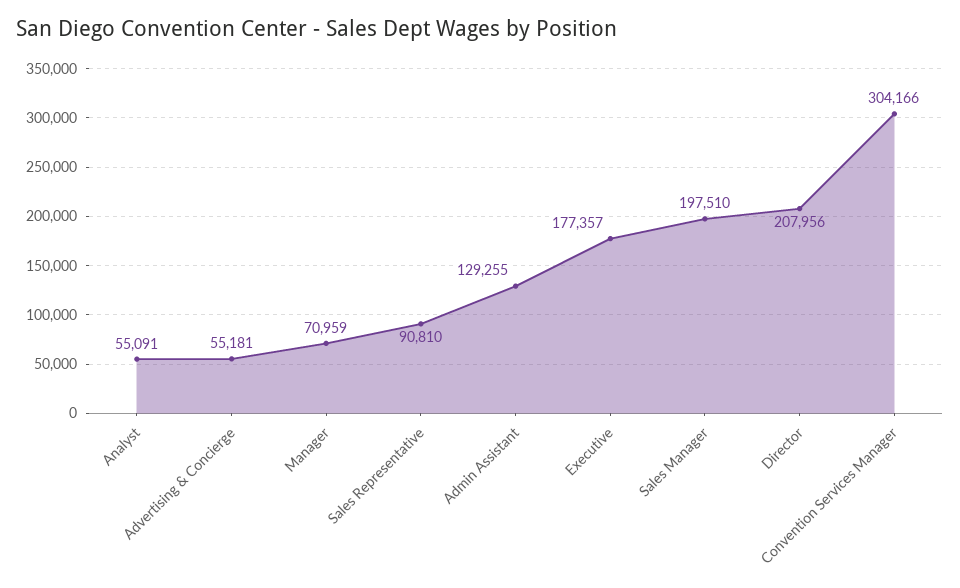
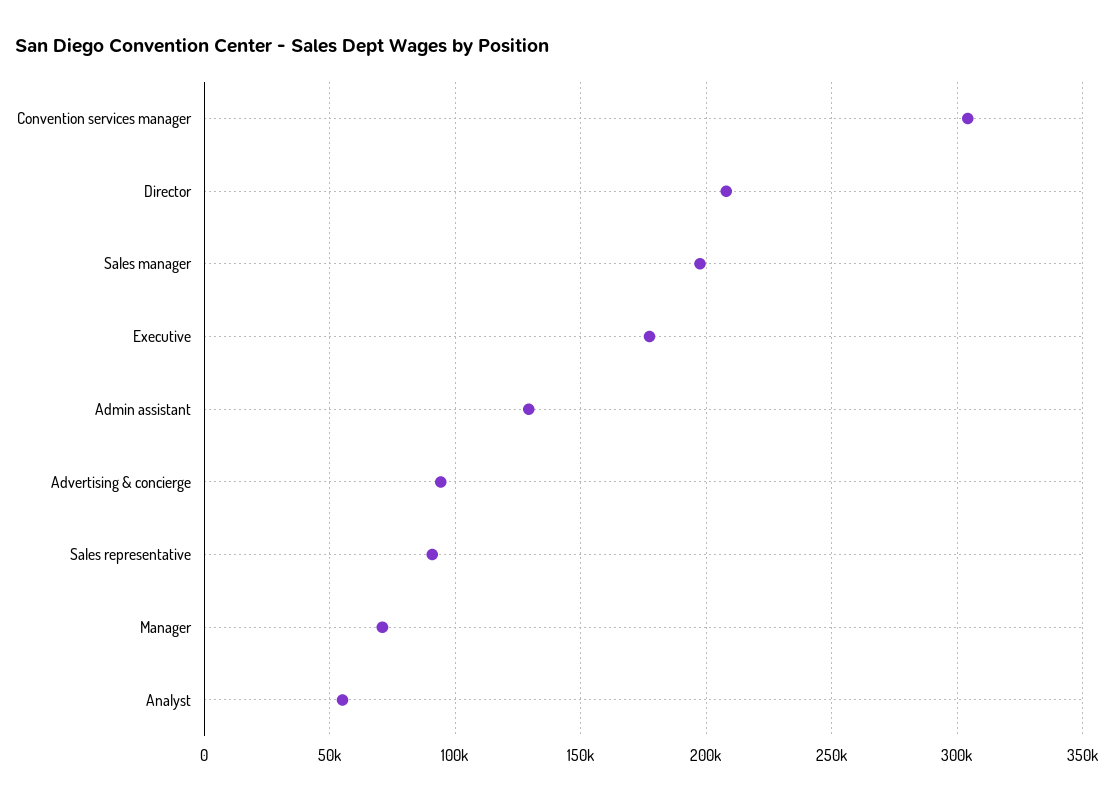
Advertising & Concierge: 55181 -> 95000

